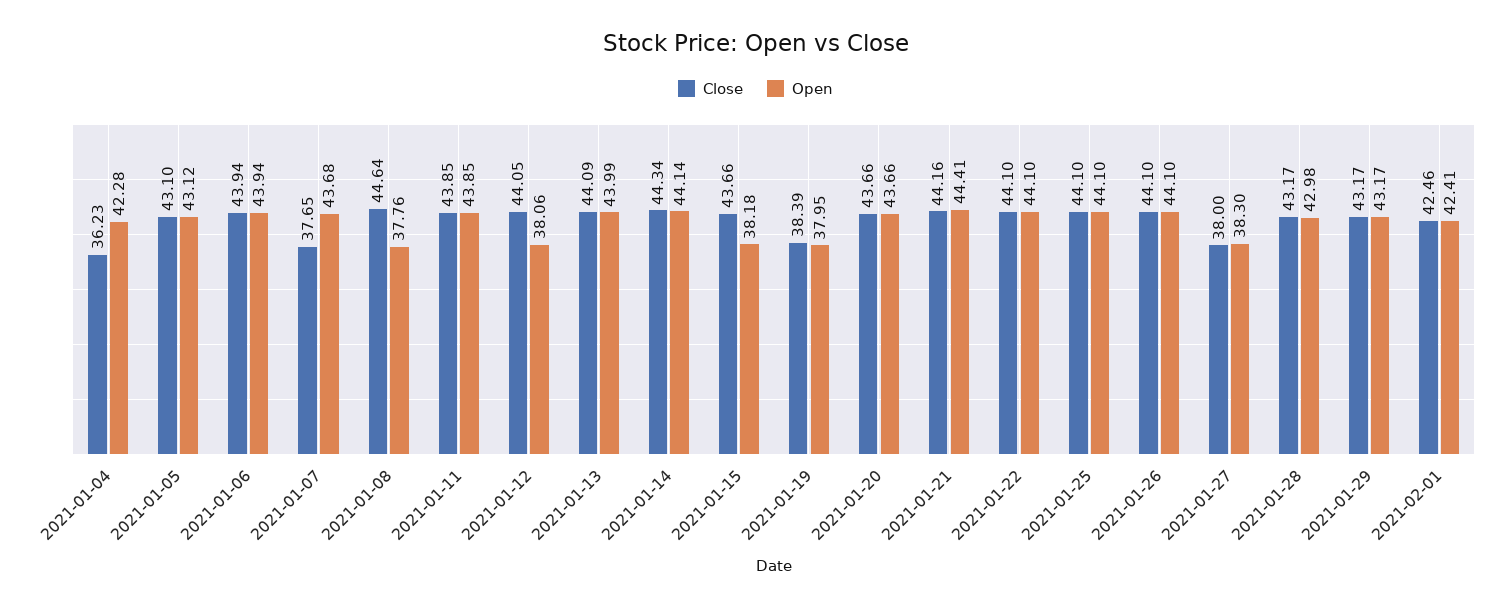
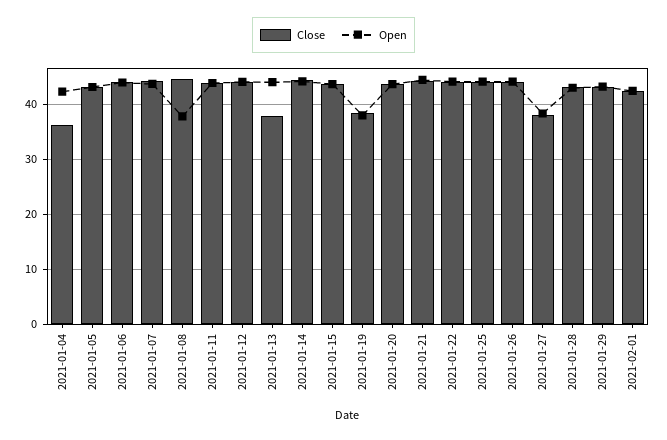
Close, 2021-01-07: 37.65 -> 44
Open, 2021-01-12: 38.06 -> 44
Close, 2021-01-13: 44.09 -> 38
Open, 2021-01-15: 38.18 -> 44

